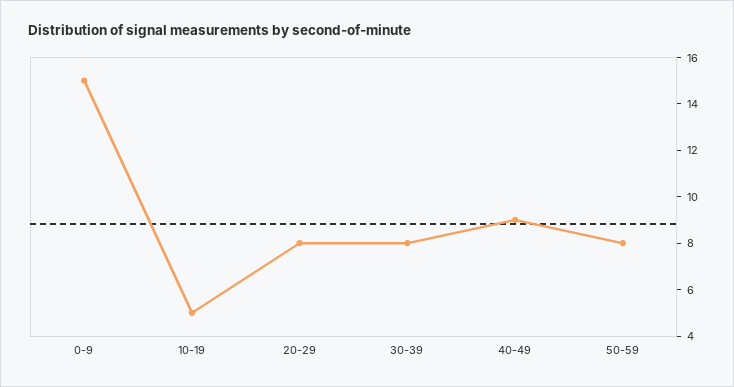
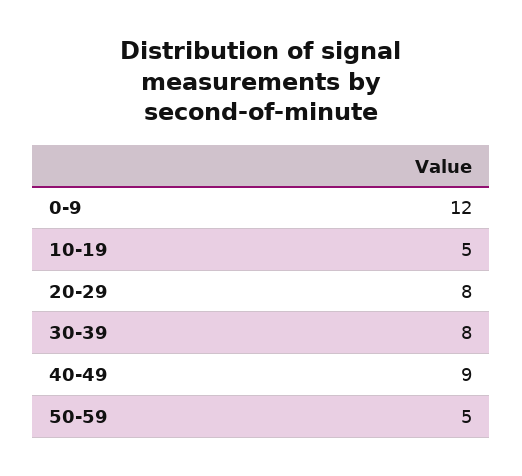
0-9: 15 -> 12
50-59: 8 -> 5

